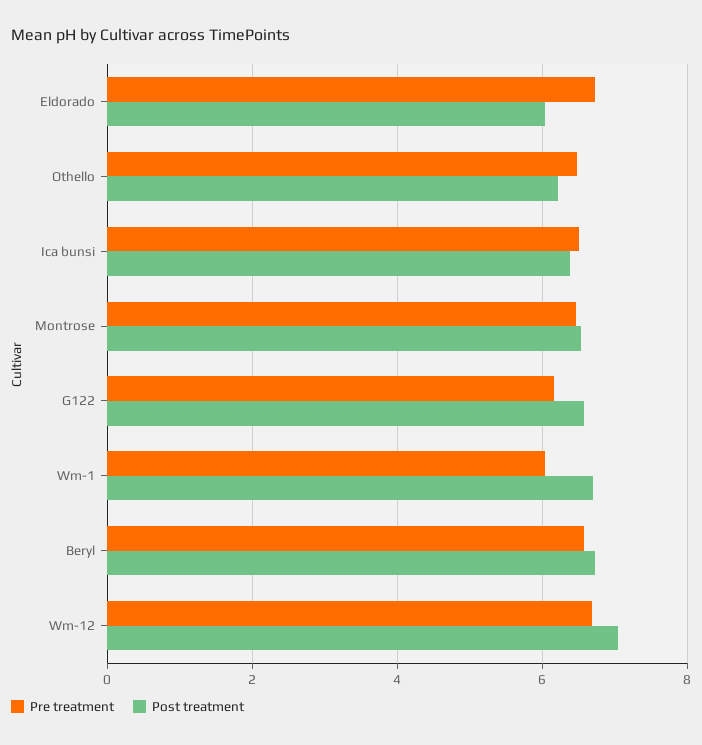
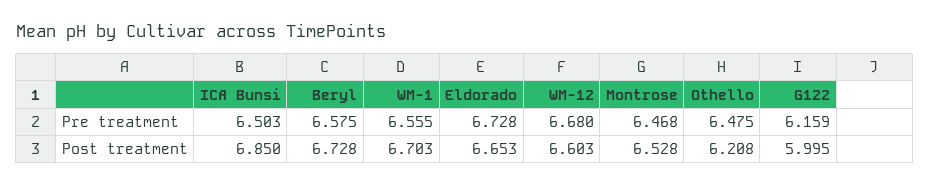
Post treatment, Eldorado: 6 -> 6.653
Post treatment, Ica bunsi: 6.4 -> 6.85
Post treatment, G122: 6.6 -> 5.995
Pre treatment, Wm-1: 6 -> 6.555
Post treatment, Wm-12: 7 -> 6.603

